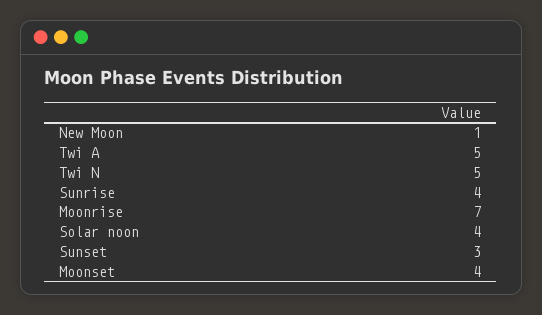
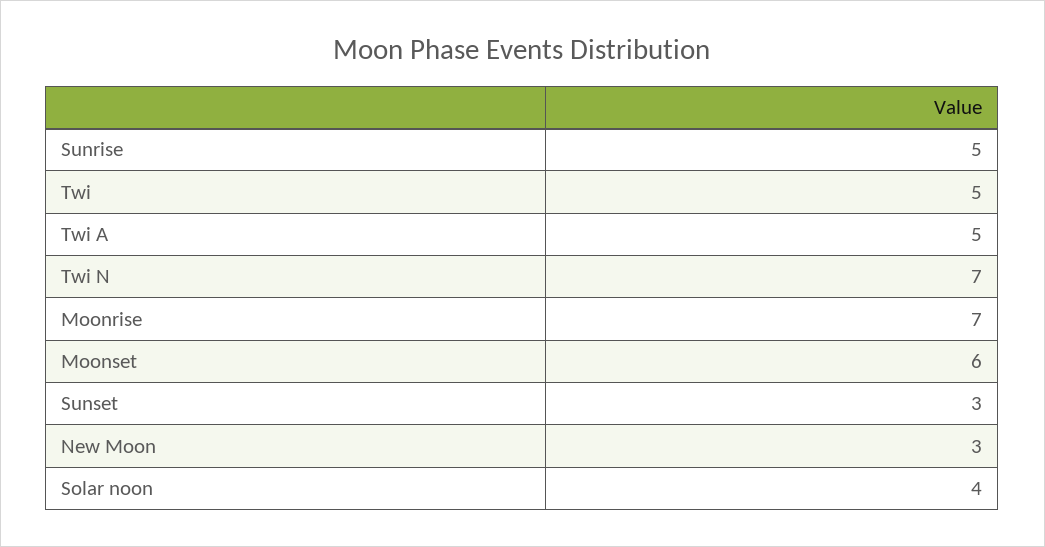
New Moon: 1 -> 3
Twi N: 5 -> 7
Sunrise: 4 -> 5
Moonset: 4 -> 6
Twi: none -> 5

